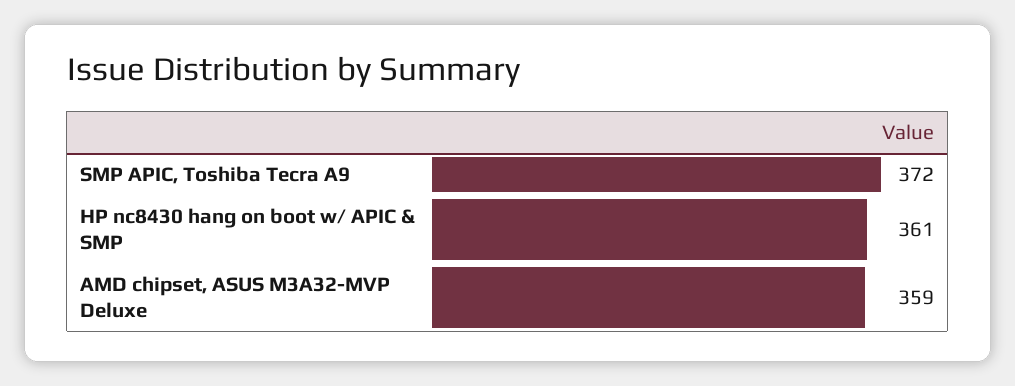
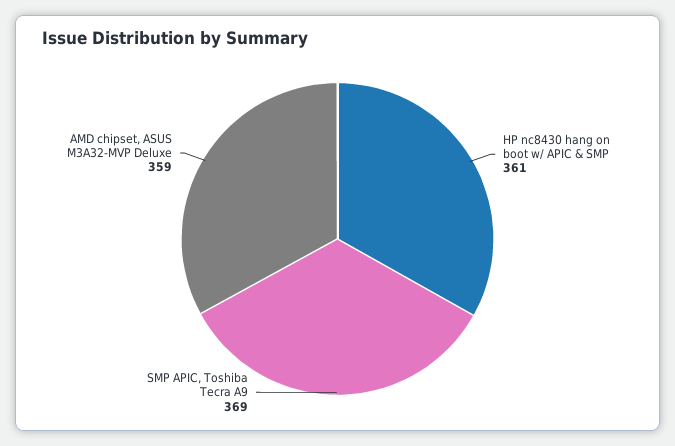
SMP APIC, Toshiba Tecra A9: 372 -> 369

